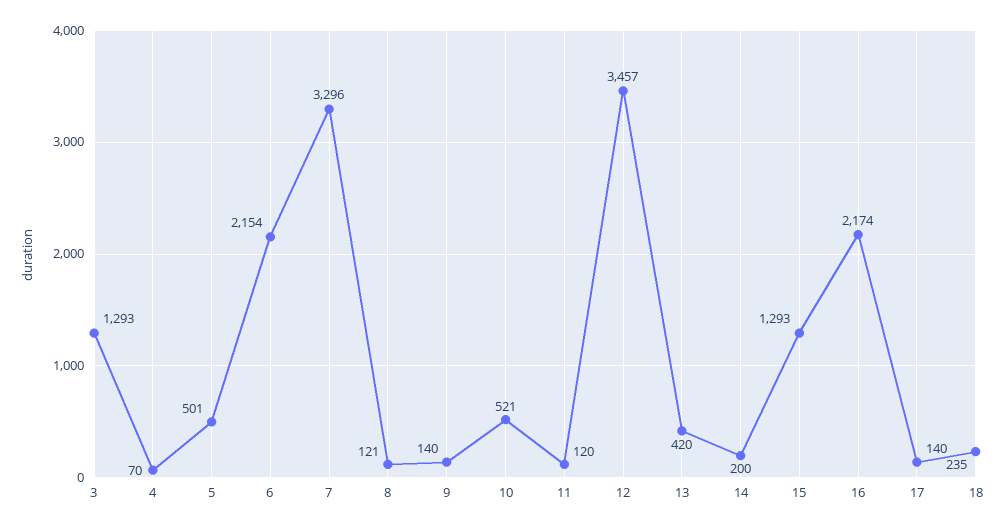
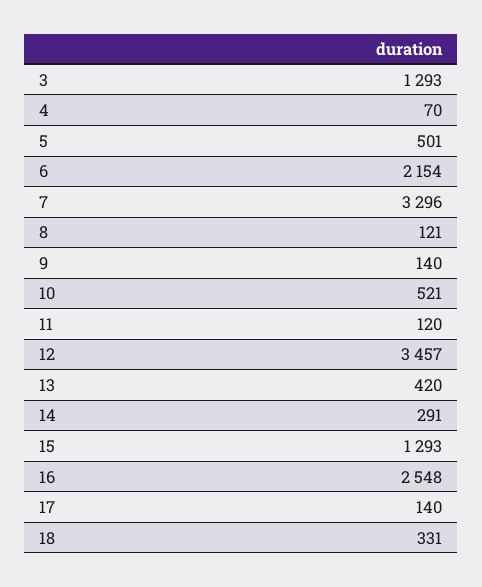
14: 200 -> 291
16: 2174 -> 2548
18: 235 -> 331

